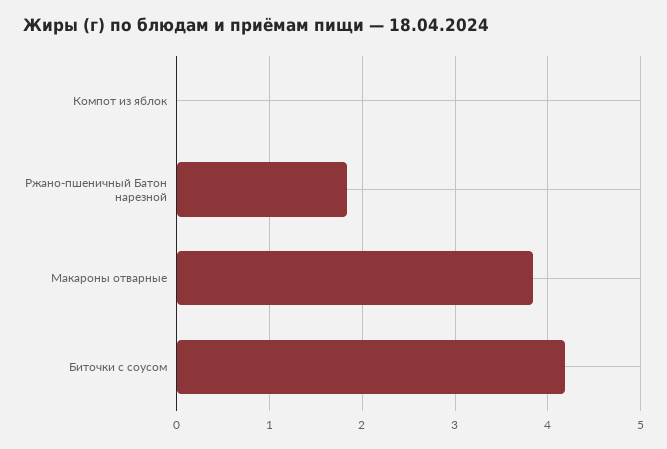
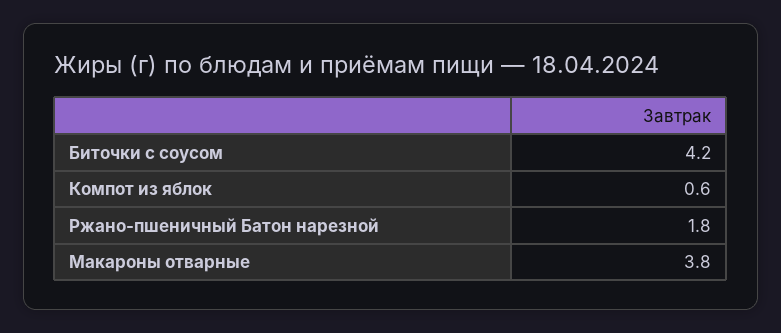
Компот из яблок: 0 -> 0.6

